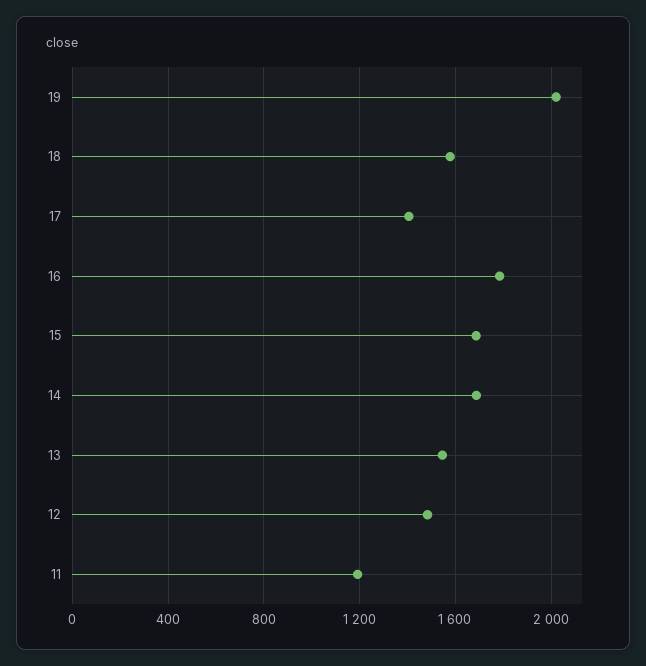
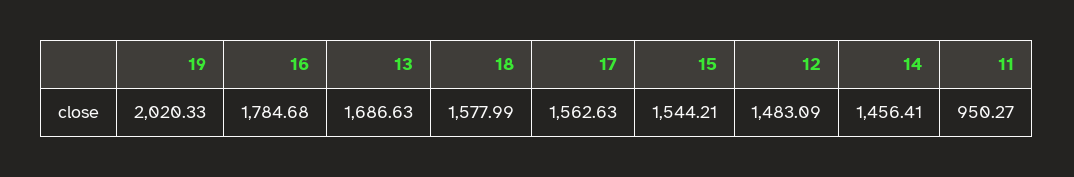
17: 1400 -> 1562.63
15: 1700 -> 1544.21
14: 1700 -> 1456.41
13: 1550 -> 1686.63
11: 1200 -> 950.27

